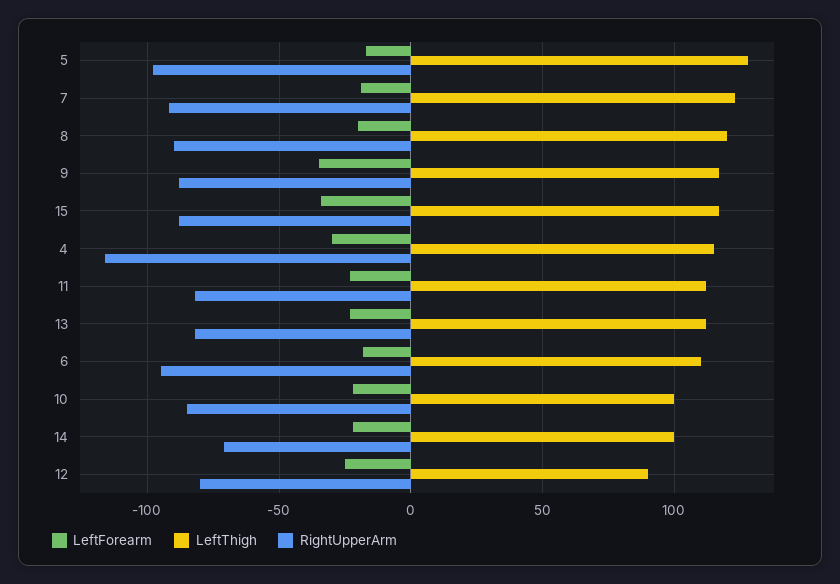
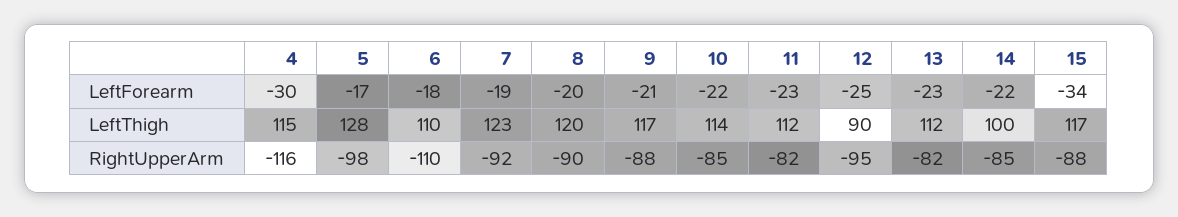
LeftForearm, 9: -35 -> -21
RightUpperArm, 6: -95 -> -110
LeftThigh, 10: 100 -> 114
RightUpperArm, 14: -70 -> -85
RightUpperArm, 12: -80 -> -95

